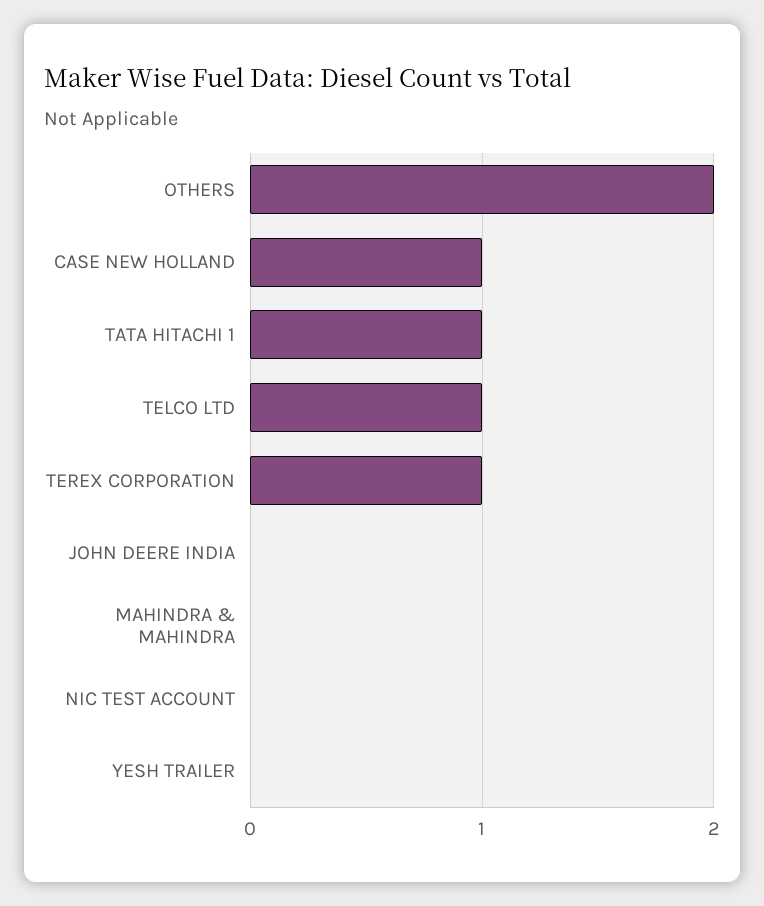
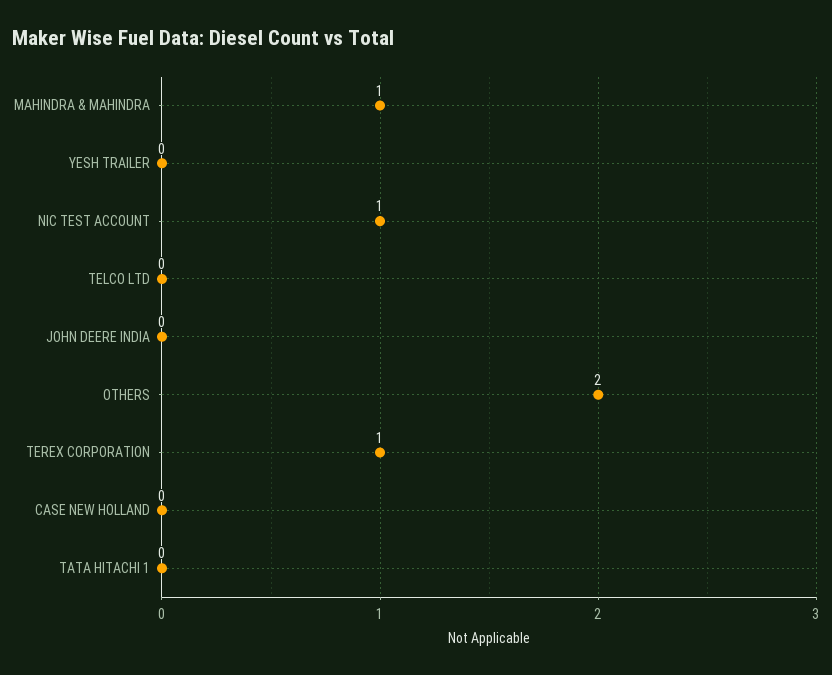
CASE NEW HOLLAND: 1 -> 0
TATA HITACHI 1: 1 -> 0
TELCO LTD: 1 -> 0
MAHINDRA & MAHINDRA: 0 -> 1
NIC TEST ACCOUNT: 0 -> 1

